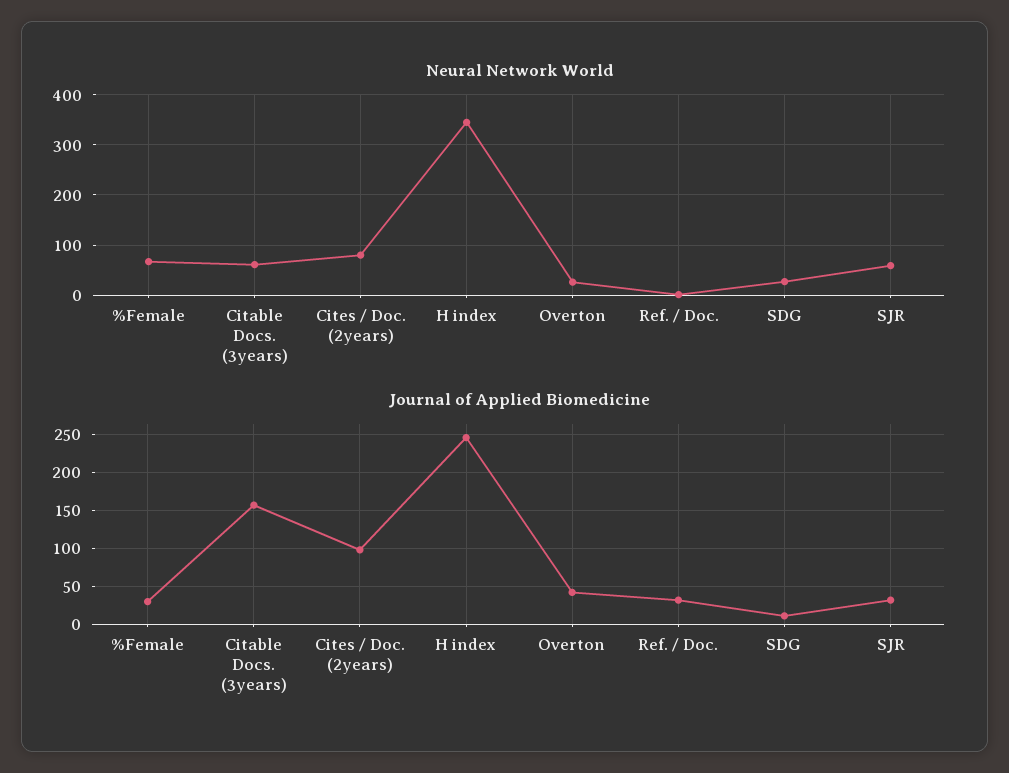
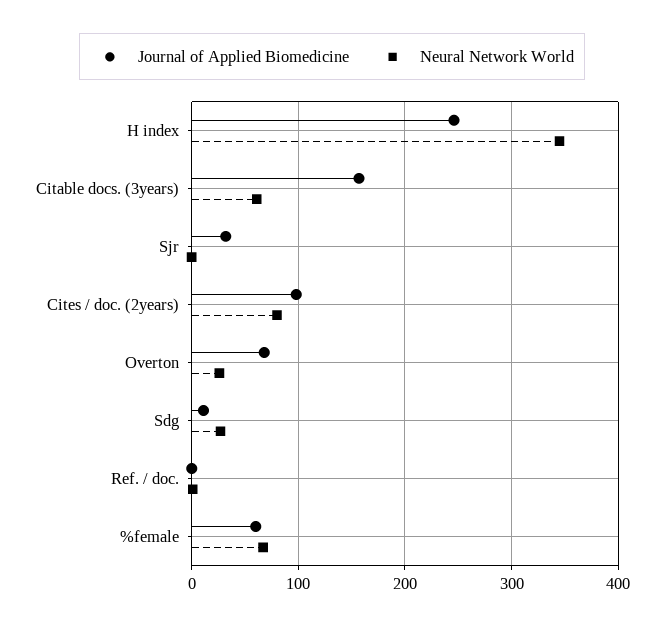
Neural Network World, SJR: 60 -> 0
Journal of Applied Biomedicine, %Female: 30 -> 60
Journal of Applied Biomedicine, Overton: 40 -> 70
Journal of Applied Biomedicine, Ref. / Doc.: 30 -> 0

